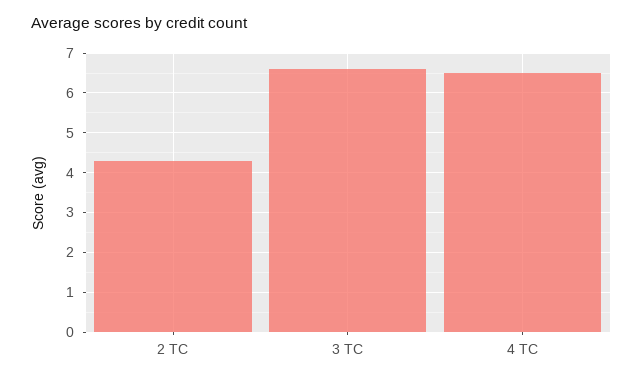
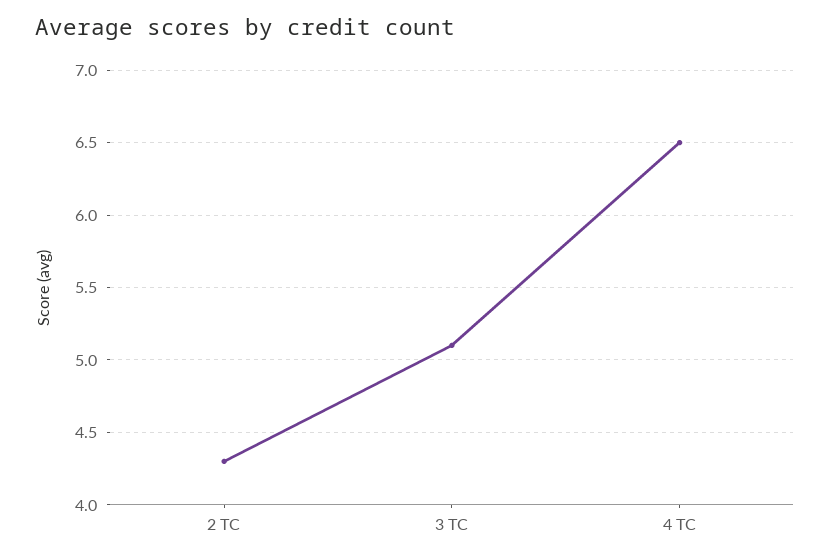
3 TC: 6.5 -> 5.1

